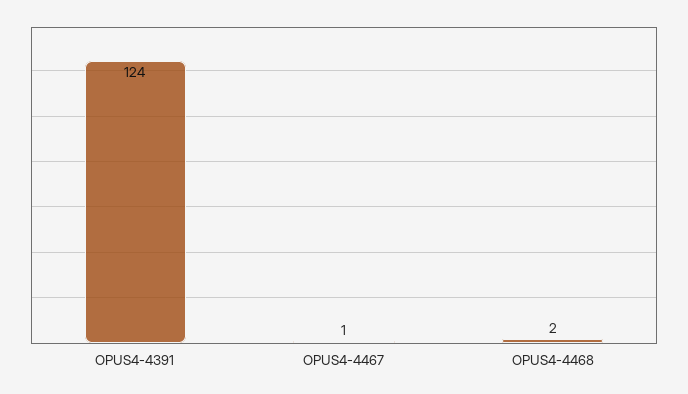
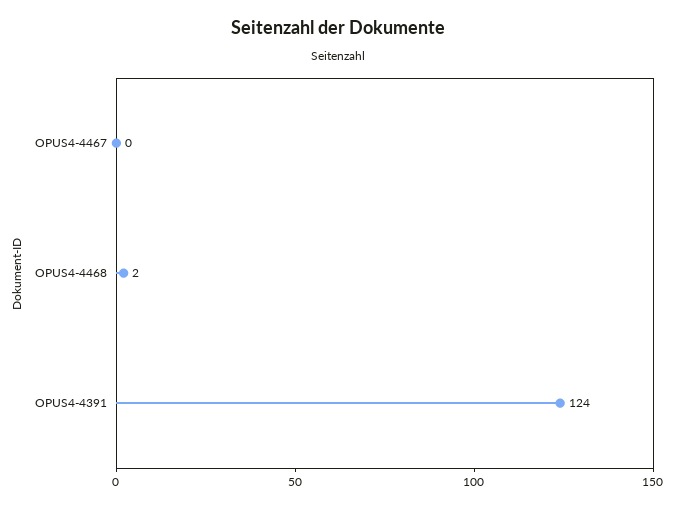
OPUS4-4467: 1 -> 0

